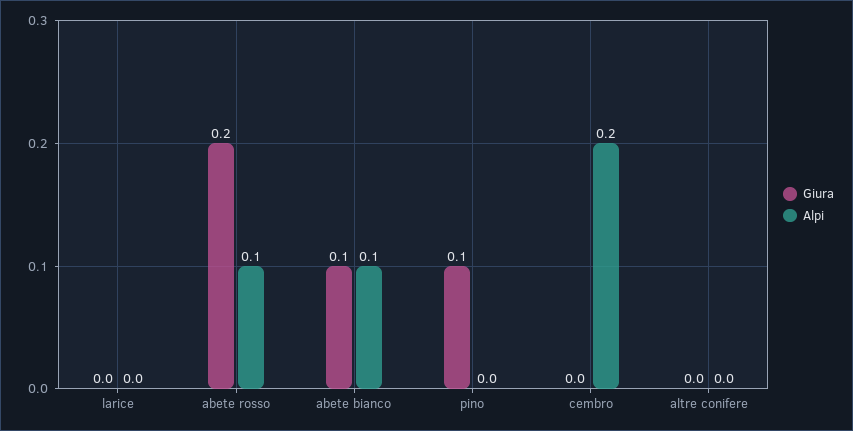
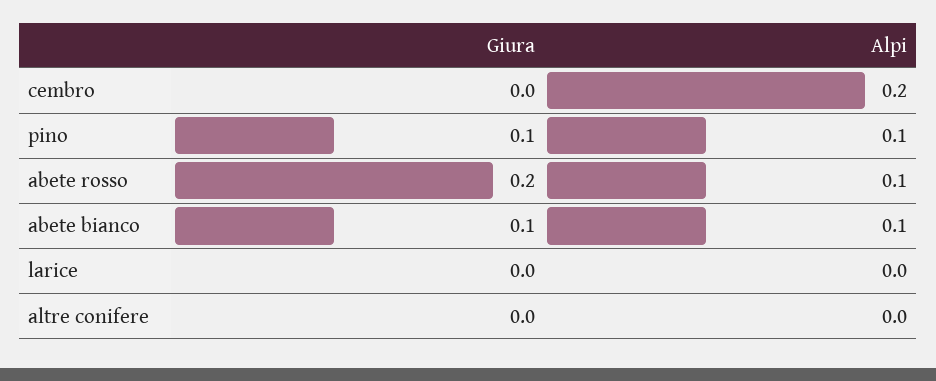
Alpi, pino: 0 -> 0.1

